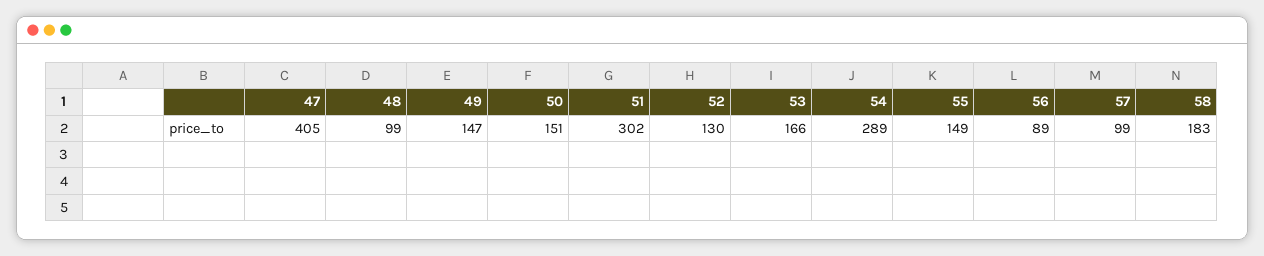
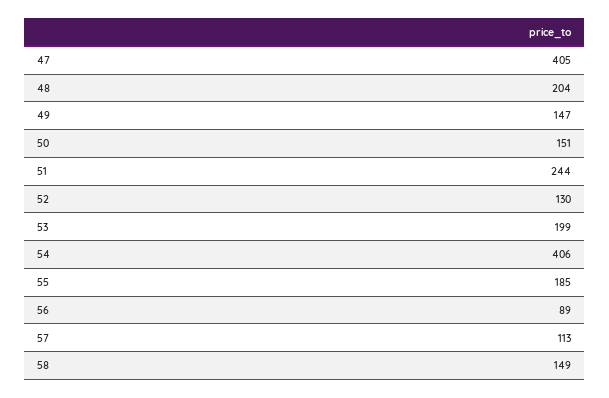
48: 99 -> 204
51: 302 -> 244
53: 166 -> 199
54: 289 -> 406
55: 149 -> 185
57: 99 -> 113
58: 183 -> 149

